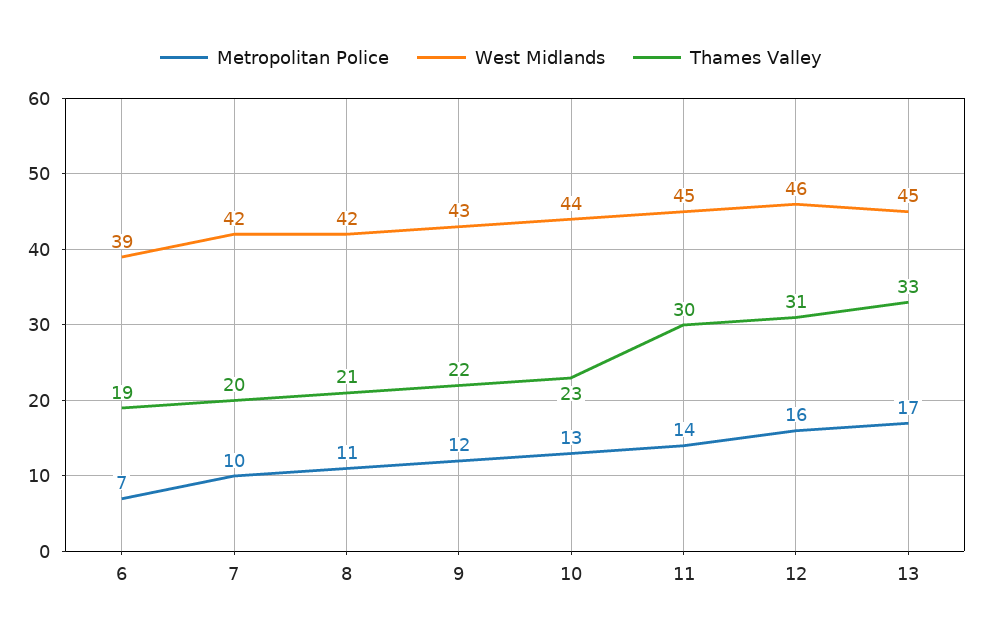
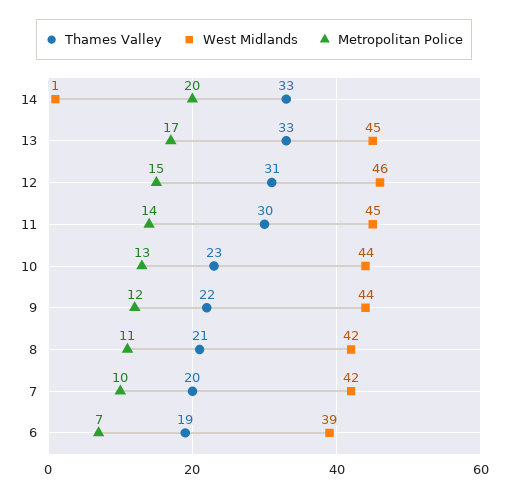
West Midlands, 9: 43 -> 44
Metropolitan Police, 12: 16 -> 15
Thames Valley, 14: none -> 33
West Midlands, 14: none -> 1
Metropolitan Police, 14: none -> 20

